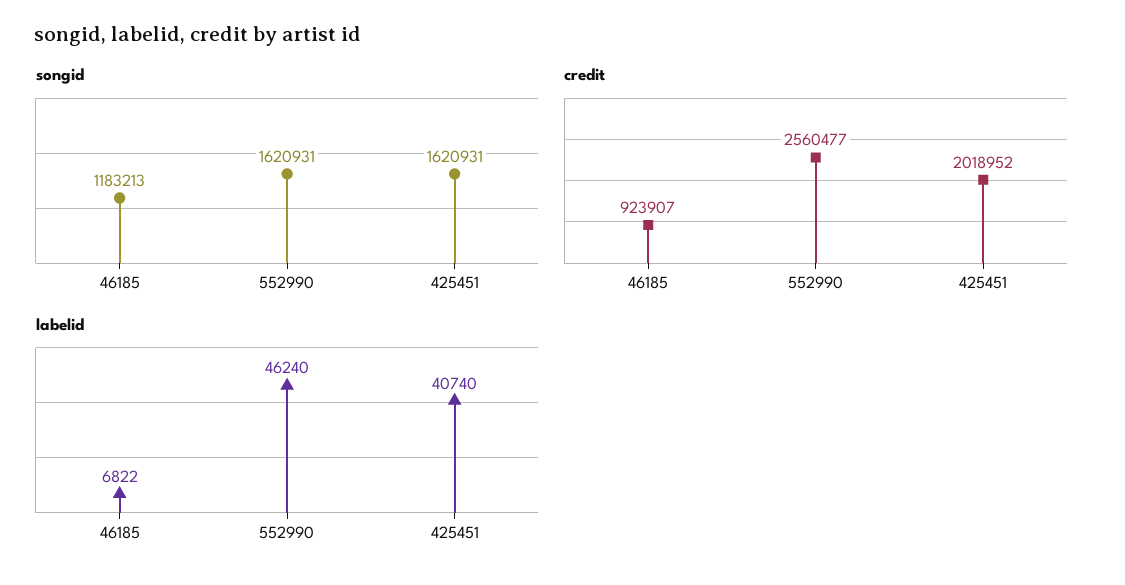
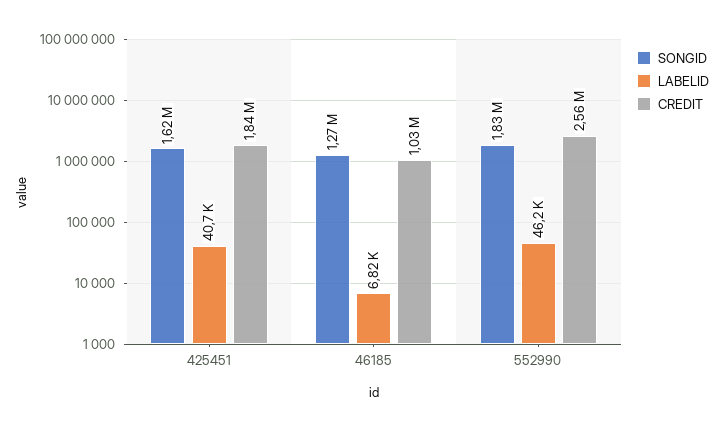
songid, 46185: 1183213 -> 1270000
songid, 552990: 1620931 -> 1830000
credit, 46185: 923907 -> 1030000
credit, 425451: 2018952 -> 1840000

